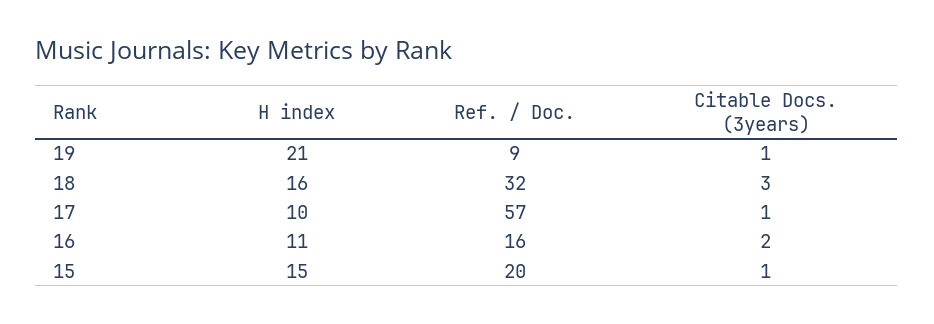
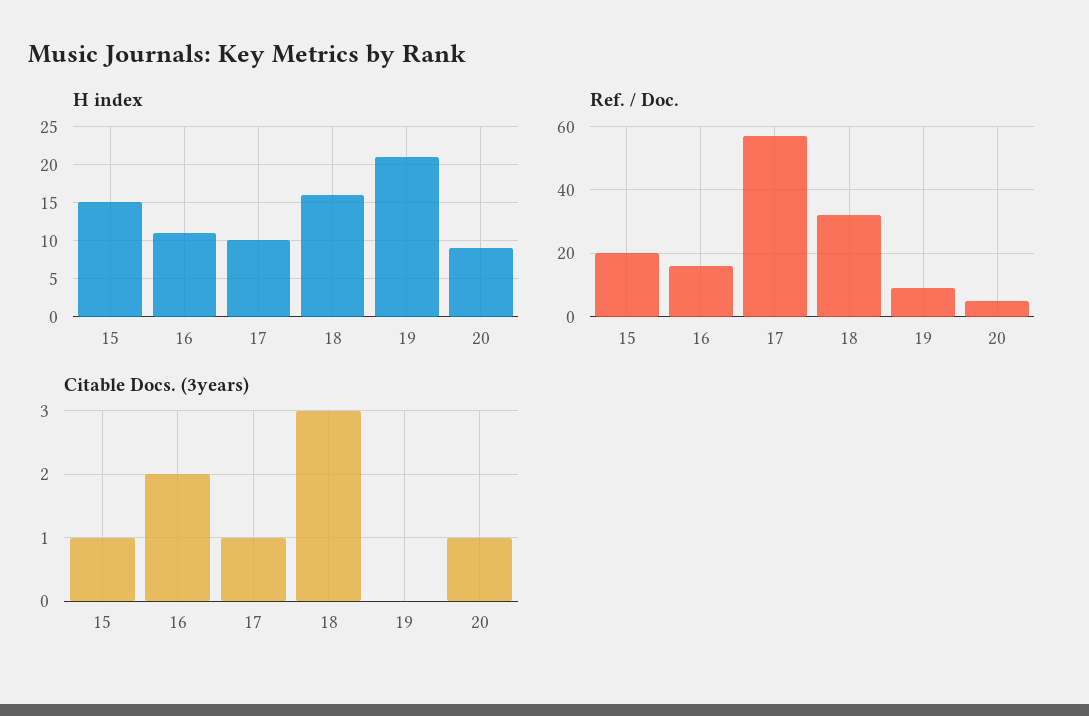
Citable Docs. (3years), 19: 1 -> 0
H index, 20: none -> 9
Ref. / Doc., 20: none -> 5
Citable Docs. (3years), 20: none -> 1

